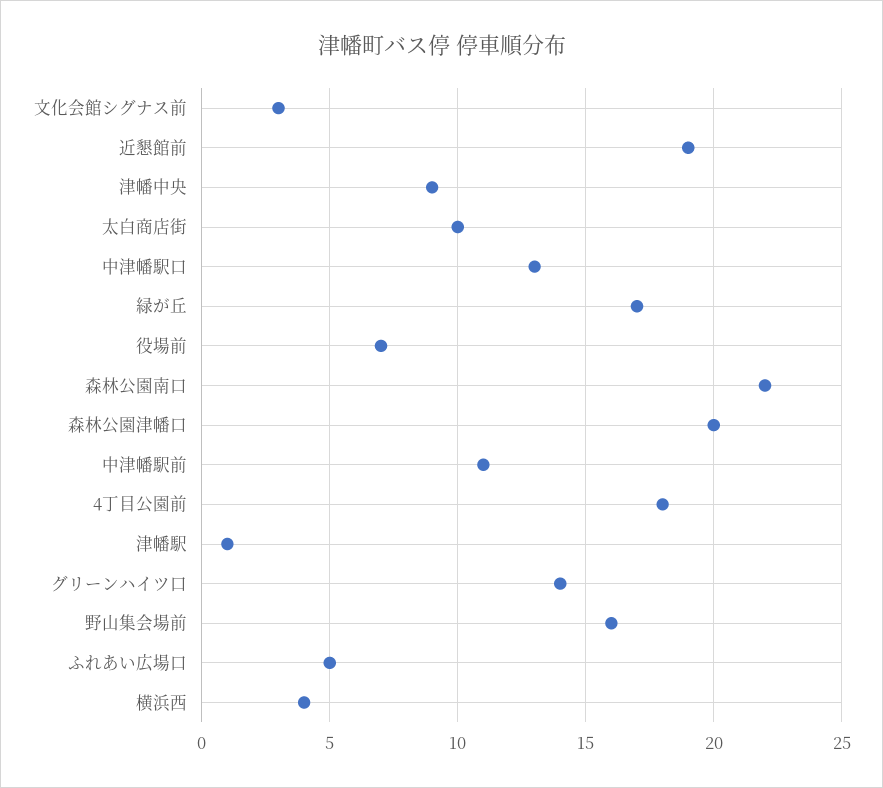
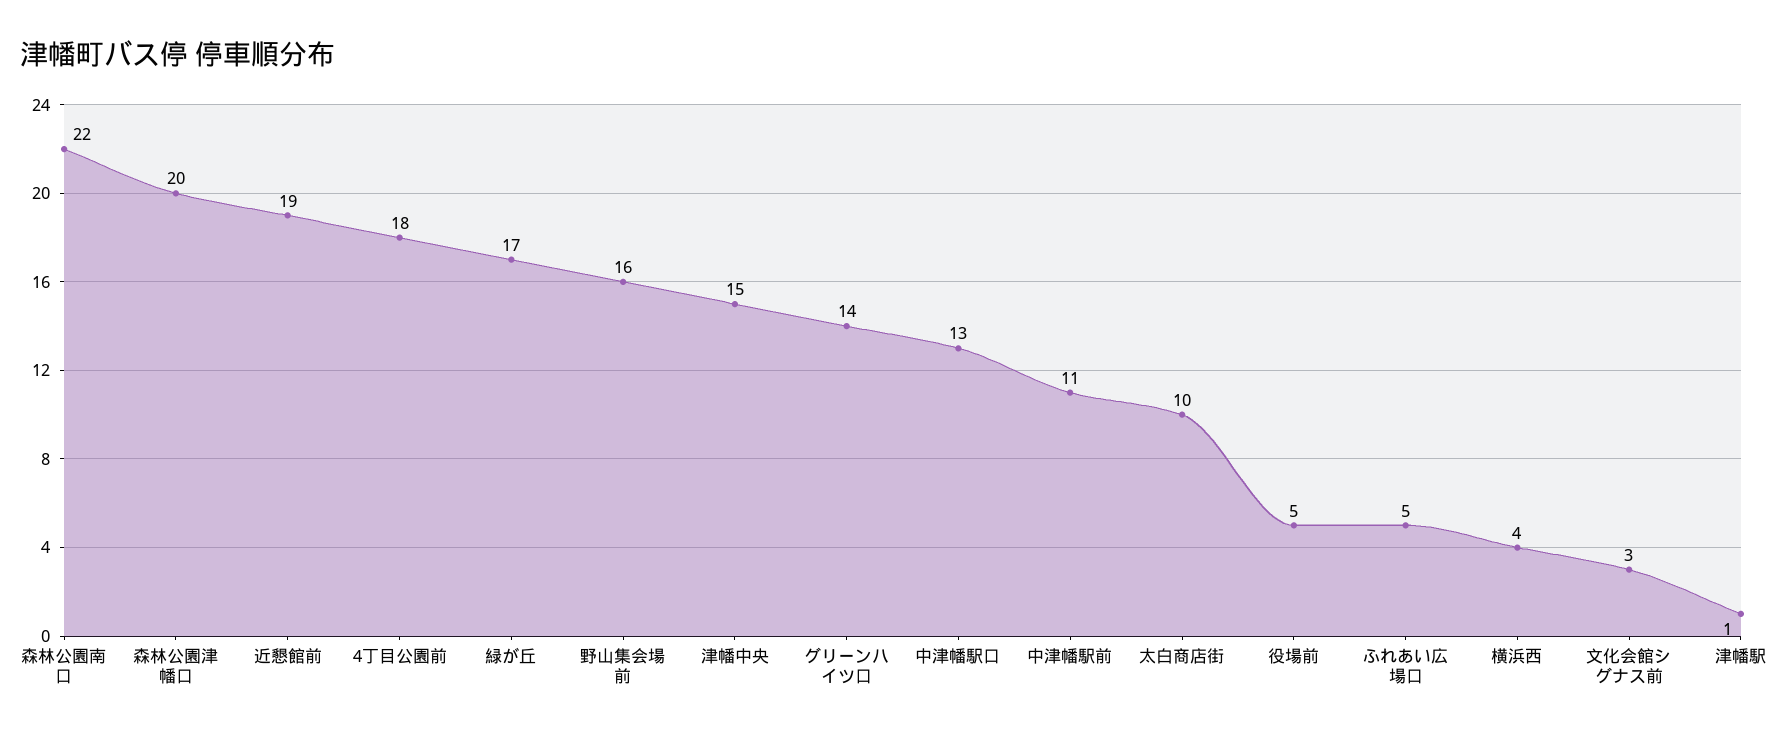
津幡中央: 9 -> 15
役場前: 7 -> 5

